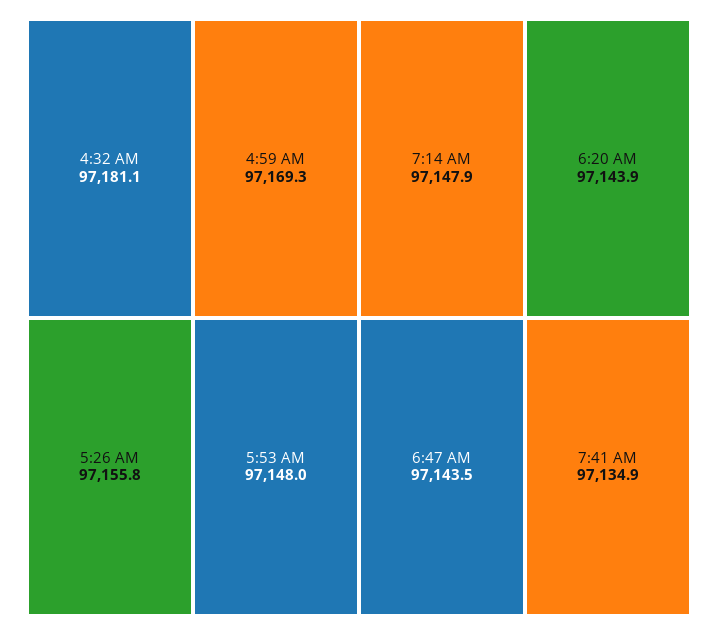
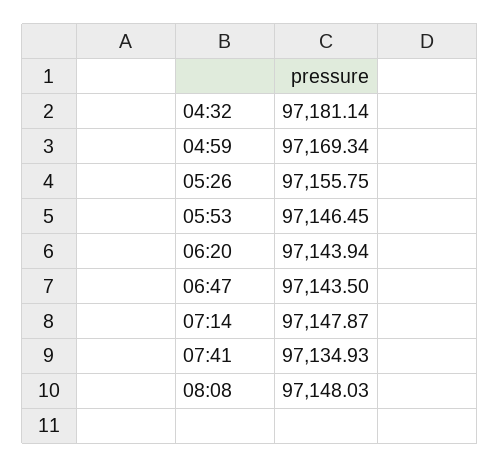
5:53 AM: 97148 -> 97146.45
08:08: none -> 97148.03

